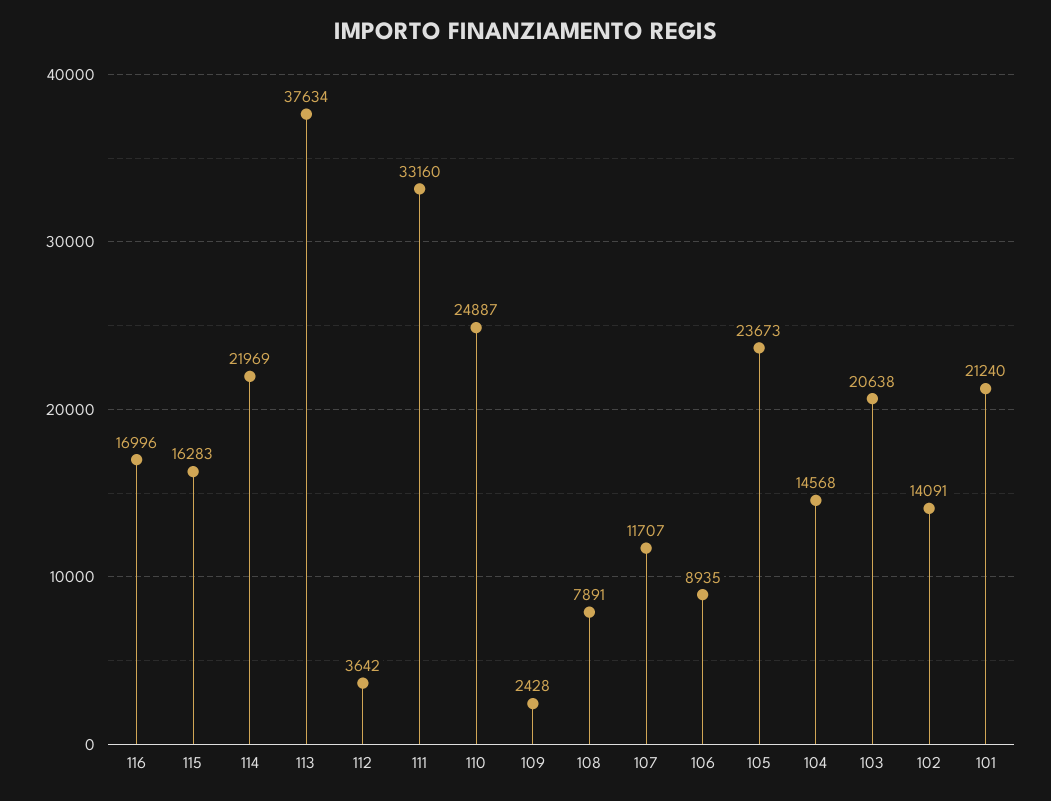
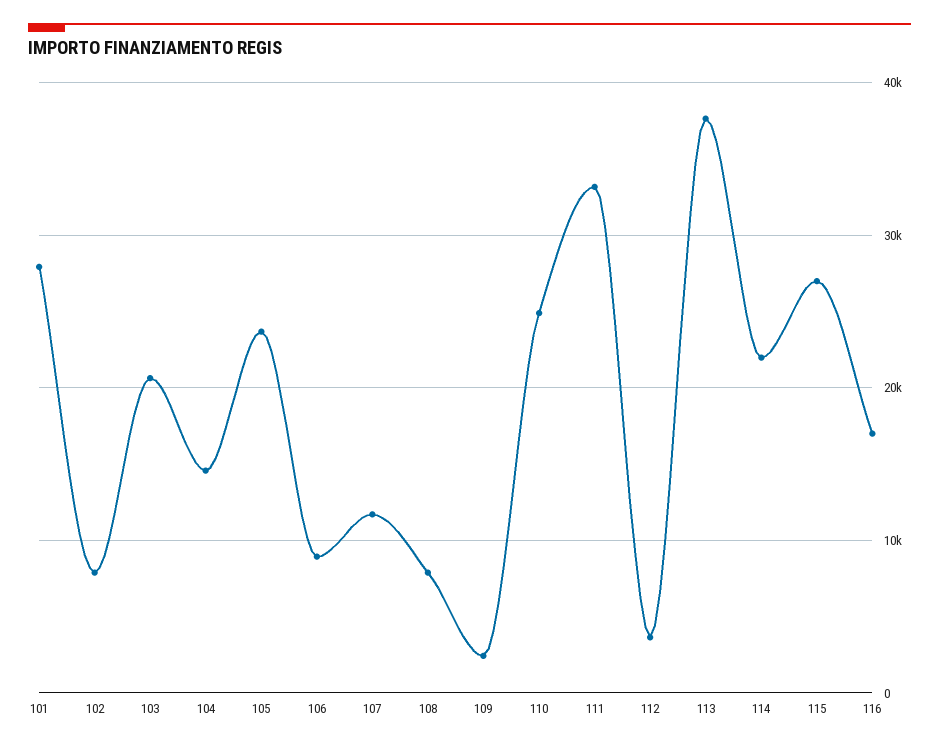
115: 16283 -> 27000
102: 14091 -> 8000
101: 21240 -> 28000

